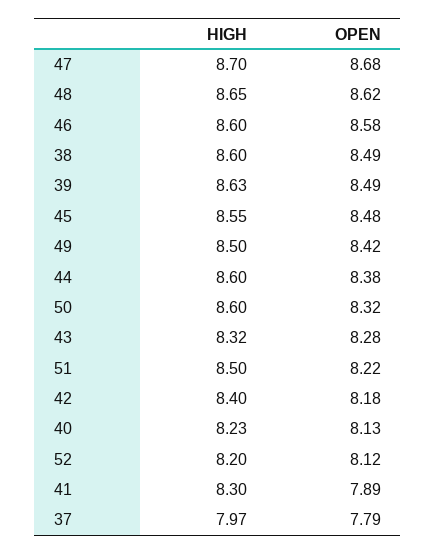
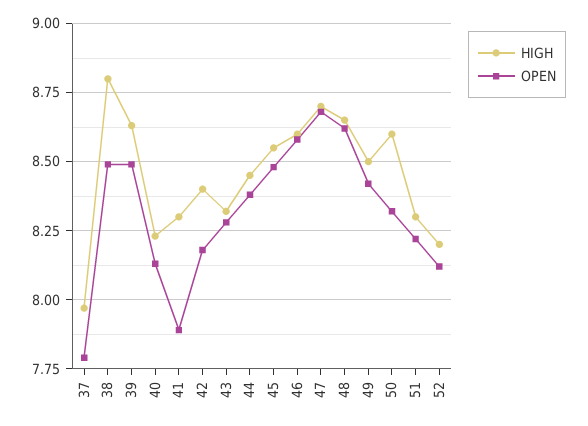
HIGH, 38: 8.6 -> 8.8
HIGH, 44: 8.6 -> 8.45
HIGH, 51: 8.5 -> 8.3

